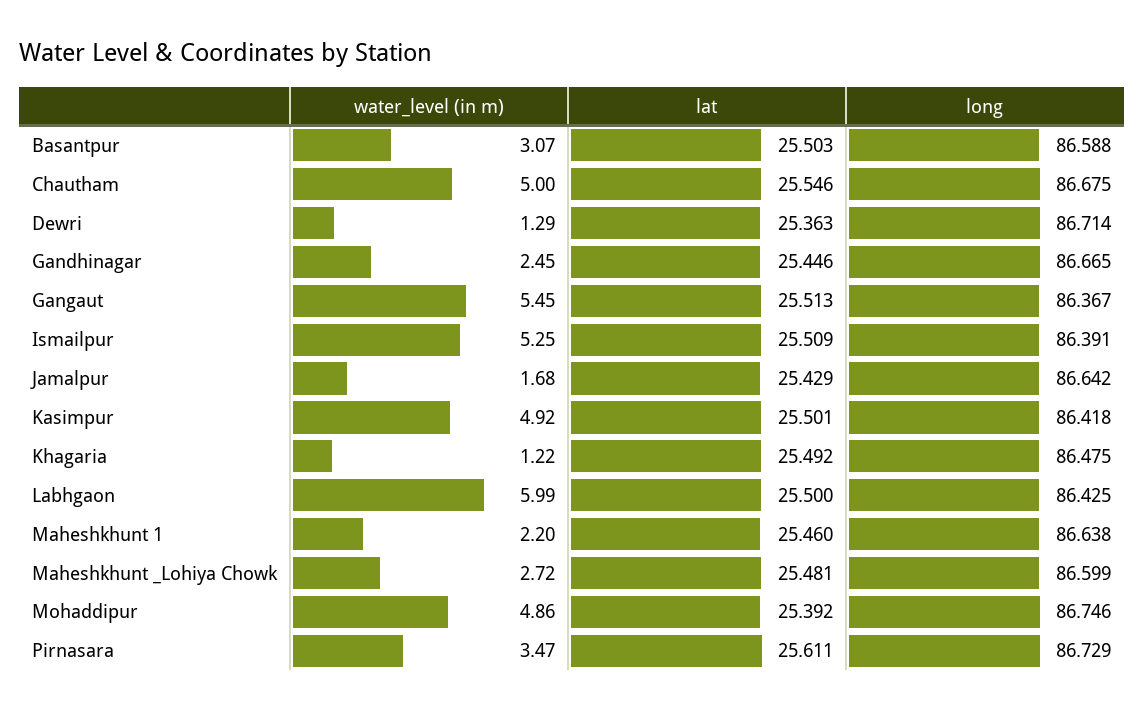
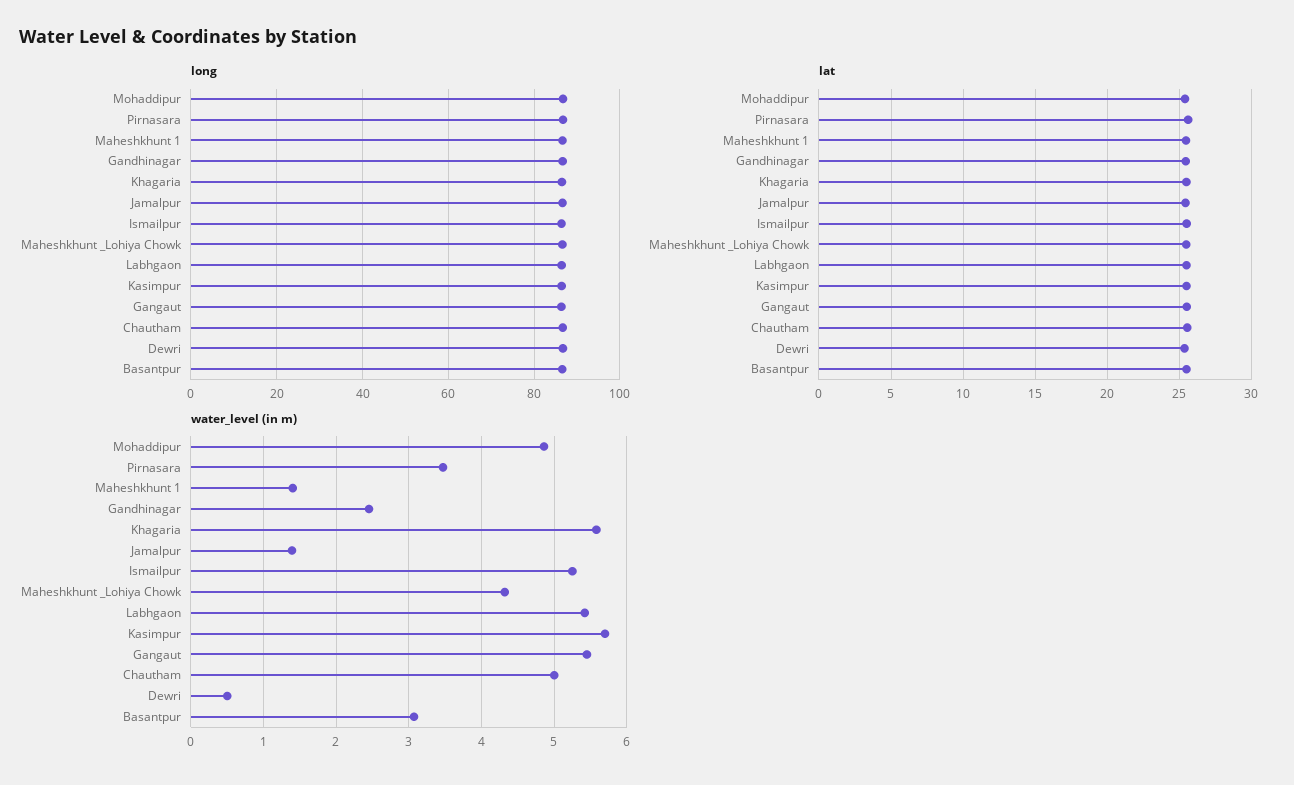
water_level (in m), Dewri: 1.29 -> 0.5
water_level (in m), Jamalpur: 1.68 -> 1.4
water_level (in m), Kasimpur: 4.92 -> 5.7
water_level (in m), Khagaria: 1.22 -> 5.6
water_level (in m), Labhgaon: 5.99 -> 5.4
water_level (in m), Maheshkhunt 1: 2.2 -> 1.4
water_level (in m), Maheshkhunt _Lohiya Chowk: 2.72 -> 4.3

